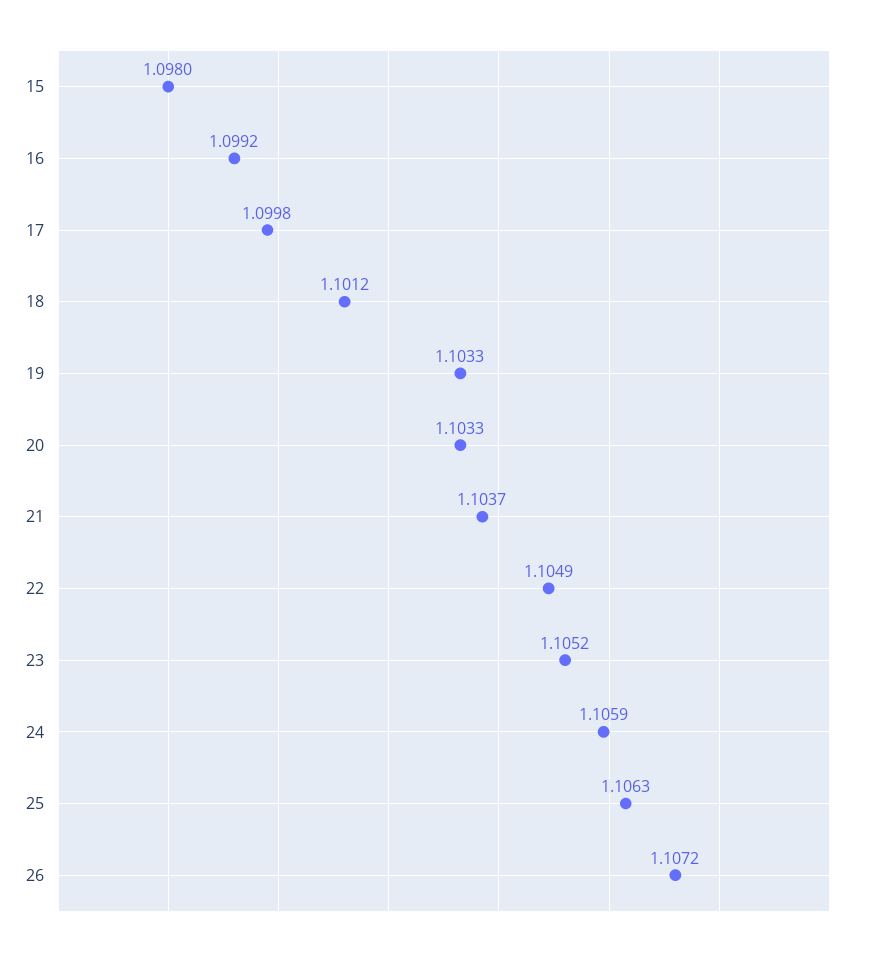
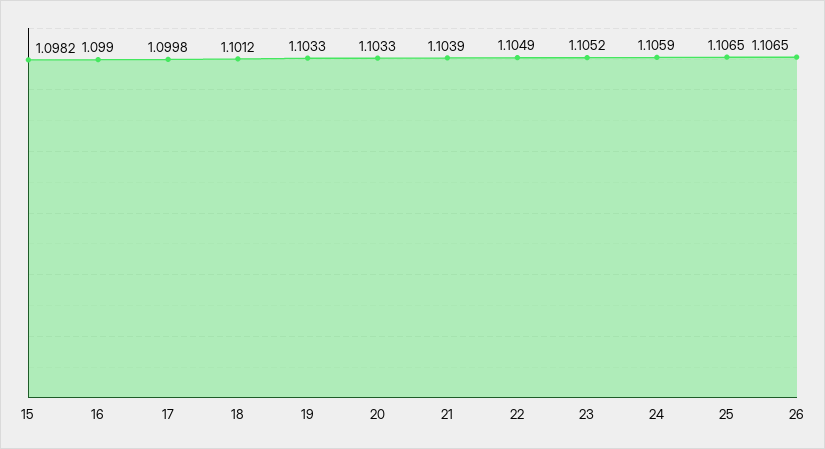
15: 1.098 -> 1.0982
16: 1.0992 -> 1.099
21: 1.1037 -> 1.1039
25: 1.1063 -> 1.1065
26: 1.1072 -> 1.1065

